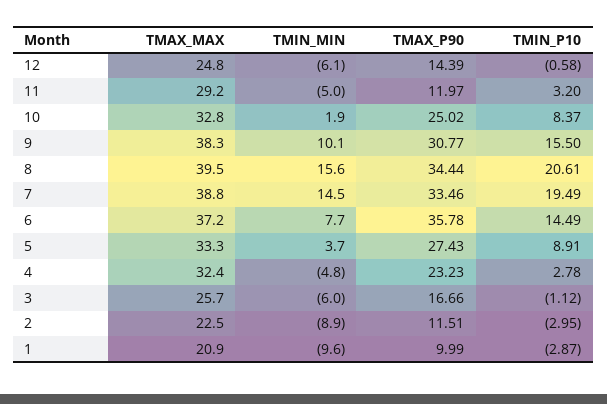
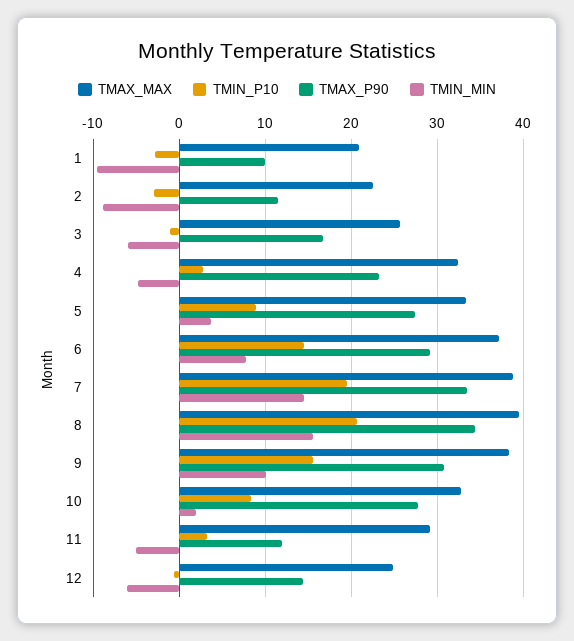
TMAX_P90, 10: 25.02 -> 28
TMAX_P90, 6: 35.78 -> 29

